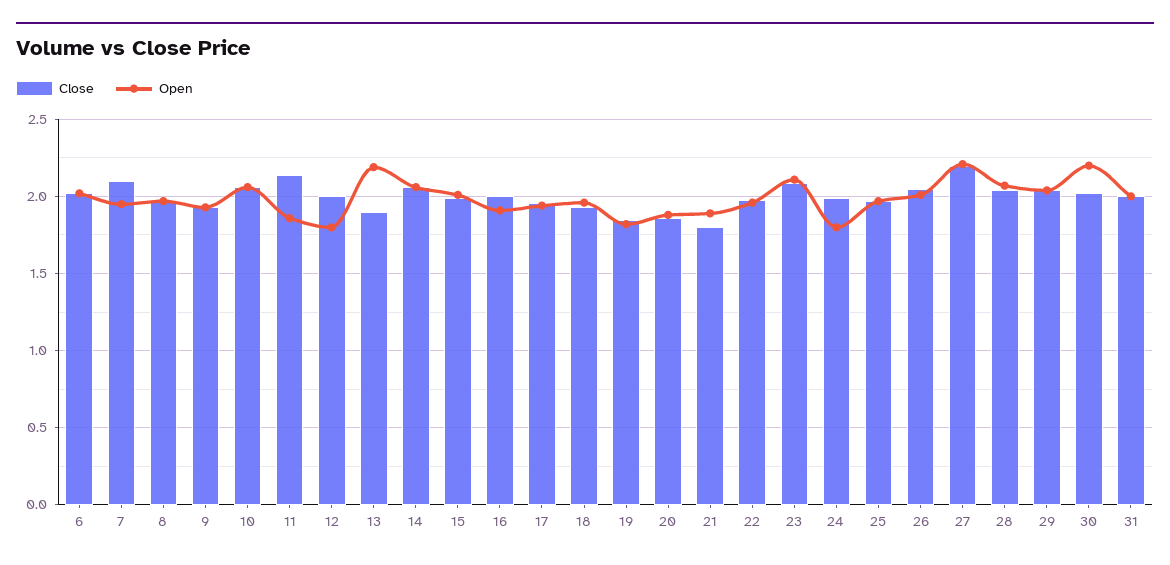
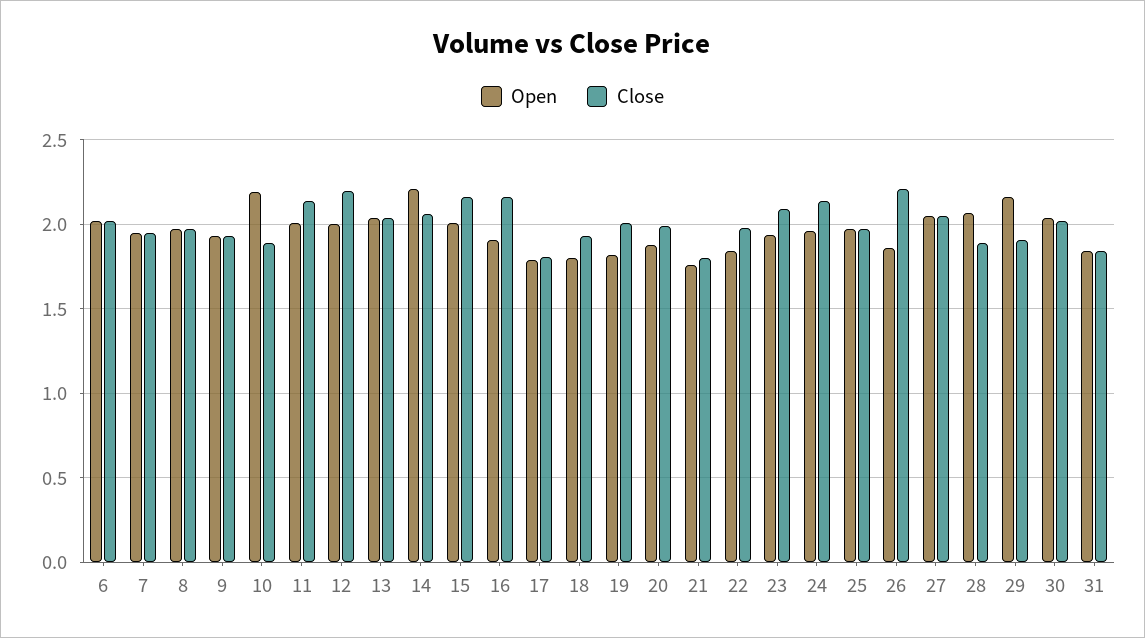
Close, 7: 2.1 -> 1.95
Close, 10: 2.05 -> 1.9
Open, 10: 2.05 -> 2.2
Open, 11: 1.85 -> 2
Close, 12: 2 -> 2.2
Open, 12: 1.8 -> 2
Close, 13: 1.9 -> 2.05
Open, 13: 2.2 -> 2.05
Open, 14: 2.05 -> 2.2
Close, 15: 2 -> 2.15
Close, 16: 2 -> 2.15
Close, 17: 1.95 -> 1.8
Open, 17: 1.95 -> 1.8
Open, 18: 1.95 -> 1.8
Close, 19: 1.85 -> 2
Close, 20: 1.85 -> 2
Open, 21: 1.9 -> 1.75
Open, 22: 1.95 -> 1.85
Open, 23: 2.1 -> 1.95
Close, 24: 2 -> 2.15
Open, 24: 1.8 -> 1.95
Close, 26: 2.05 -> 2.2
Open, 26: 2 -> 1.85
Close, 27: 2.2 -> 2.05
Open, 27: 2.2 -> 2.05
Close, 28: 2.05 -> 1.9
Close, 29: 2.05 -> 1.9
Open, 29: 2.05 -> 2.15
Open, 30: 2.2 -> 2.05
Close, 31: 2 -> 1.85
Open, 31: 2 -> 1.85

